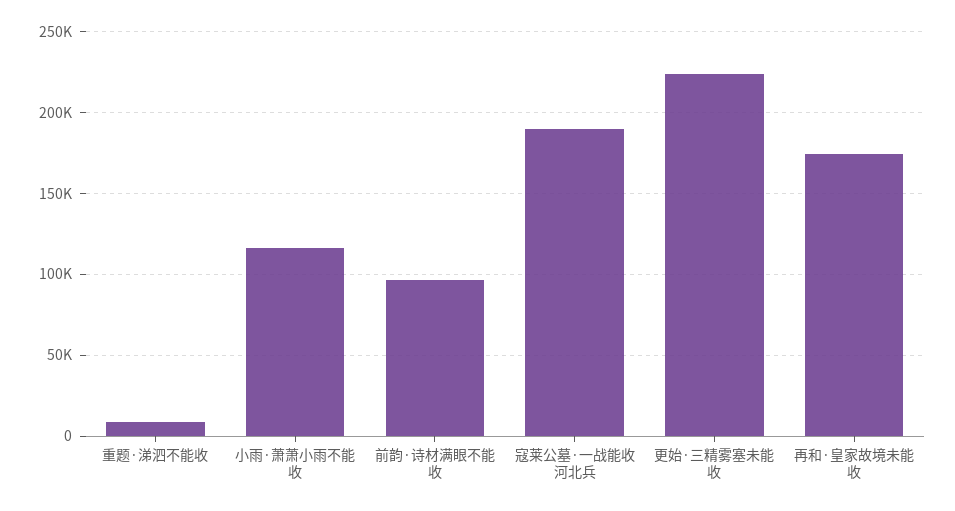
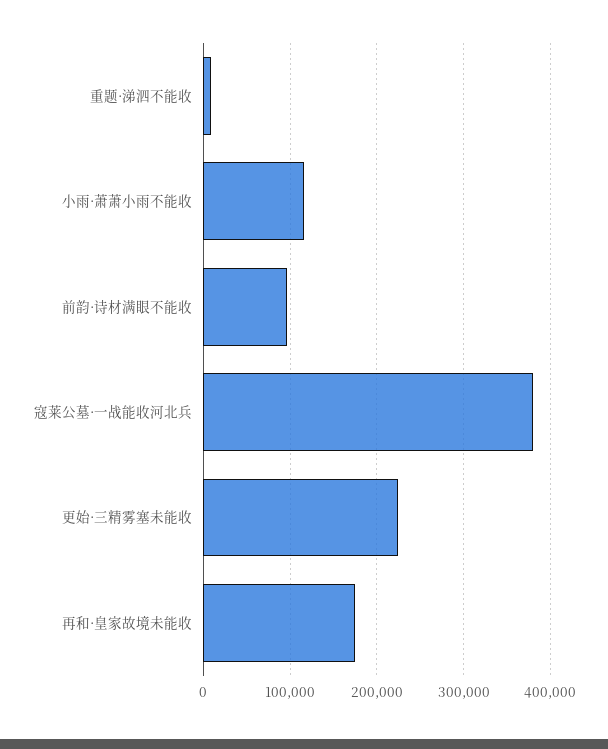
寇莱公墓·一战能收河北兵: 190000 -> 380000

